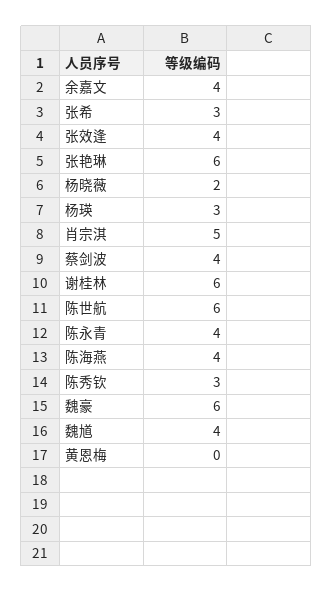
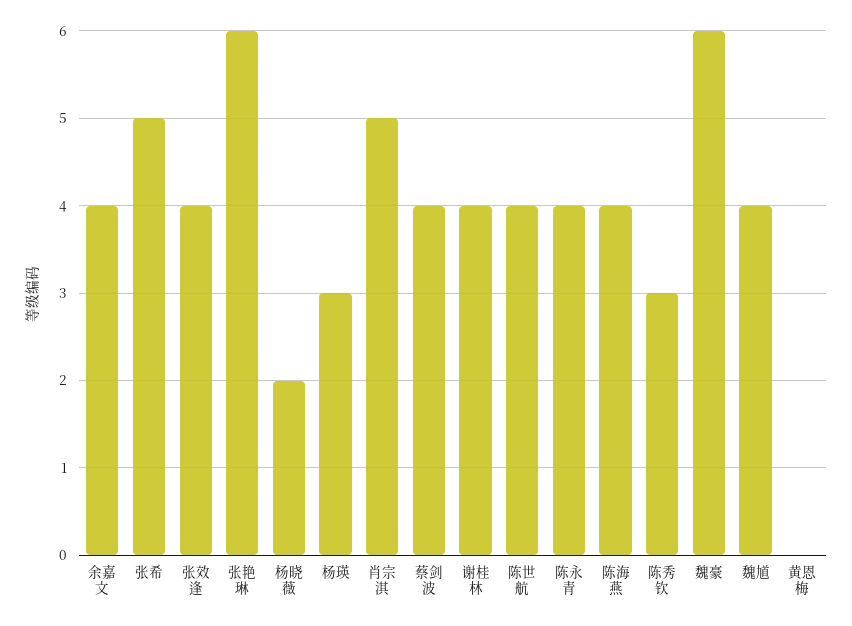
张希: 3 -> 5
谢桂林: 6 -> 4
陈世航: 6 -> 4

